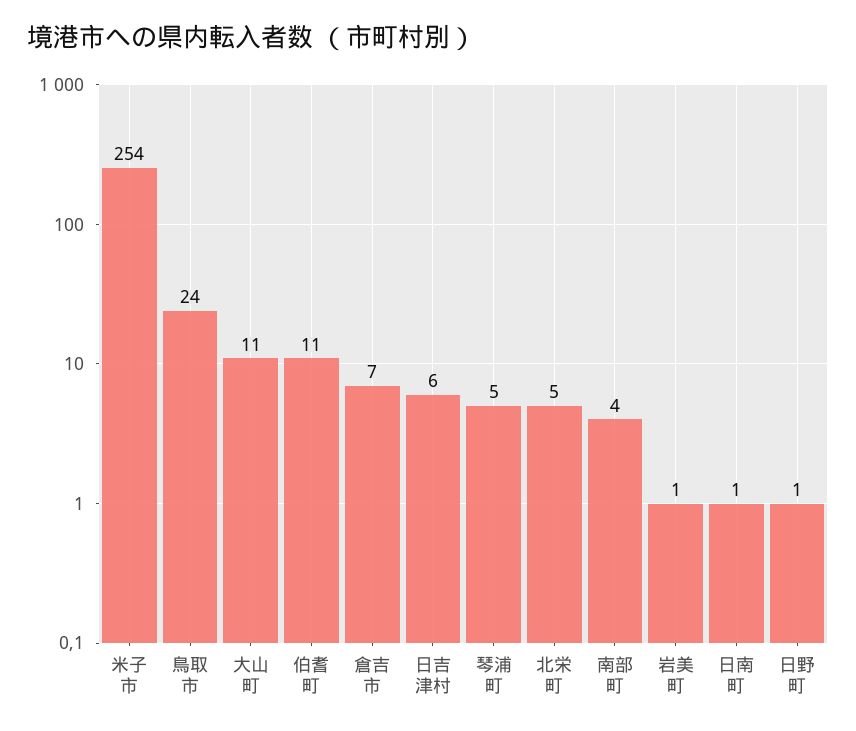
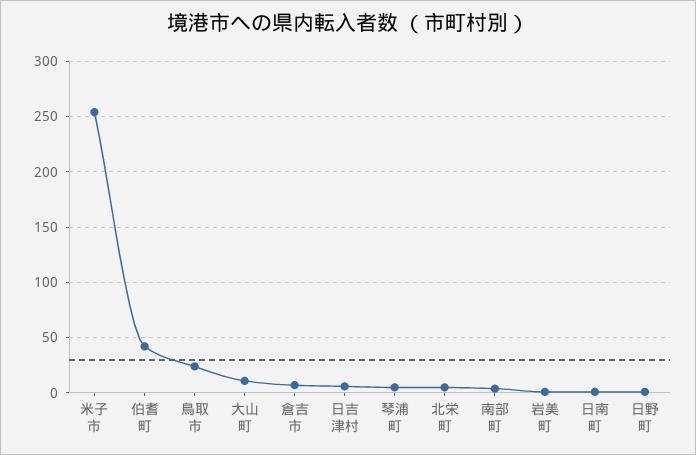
伯耆町: 11 -> 40

